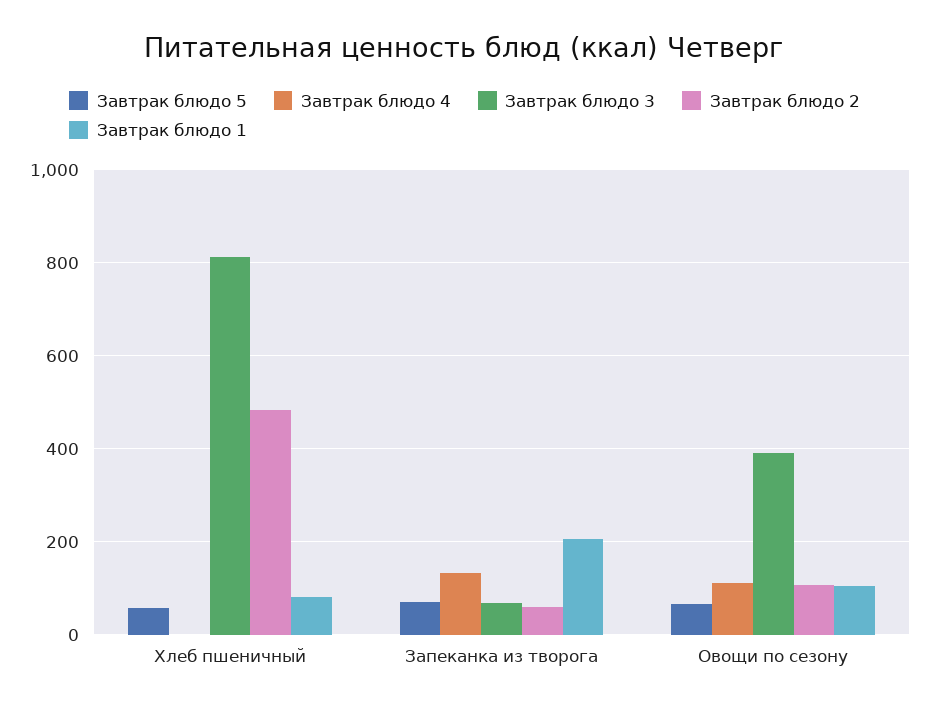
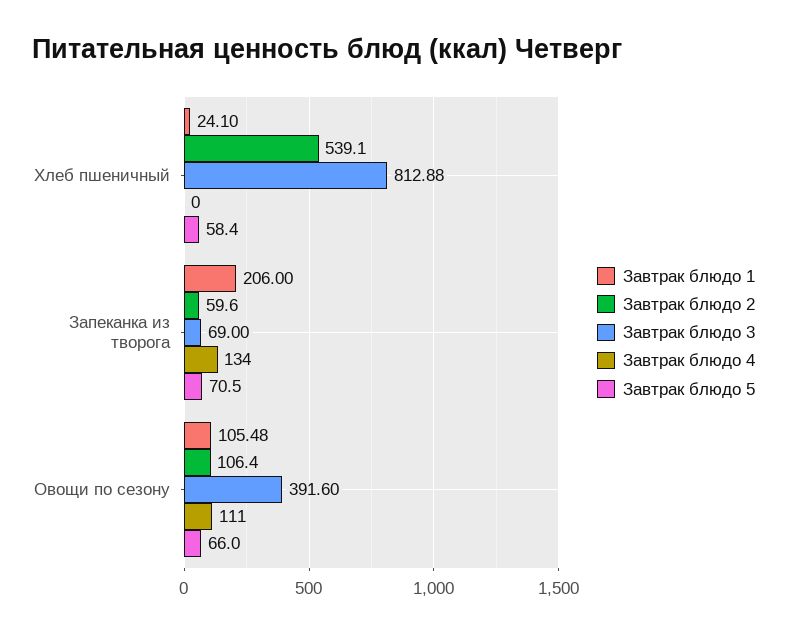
Завтрак блюдо 2, Хлеб пшеничный: 480 -> 539.1
Завтрак блюдо 1, Хлеб пшеничный: 80 -> 24.1

